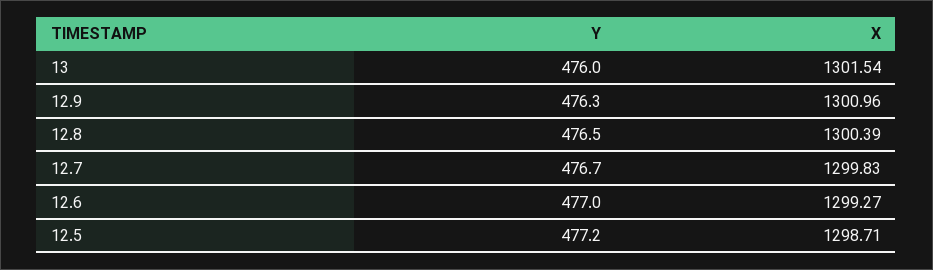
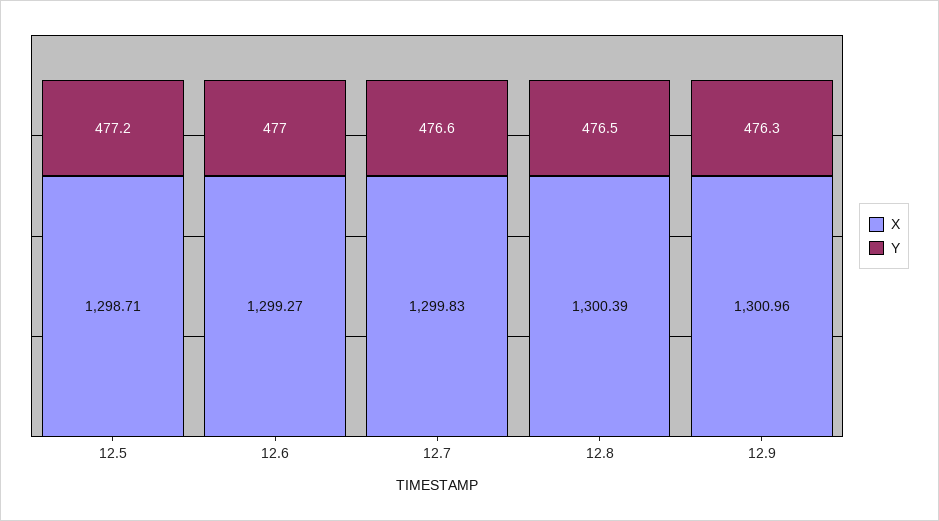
Y, 13: 476 -> none
X, 13: 1301.54 -> none
Y, 12.7: 476.7 -> 476.6

